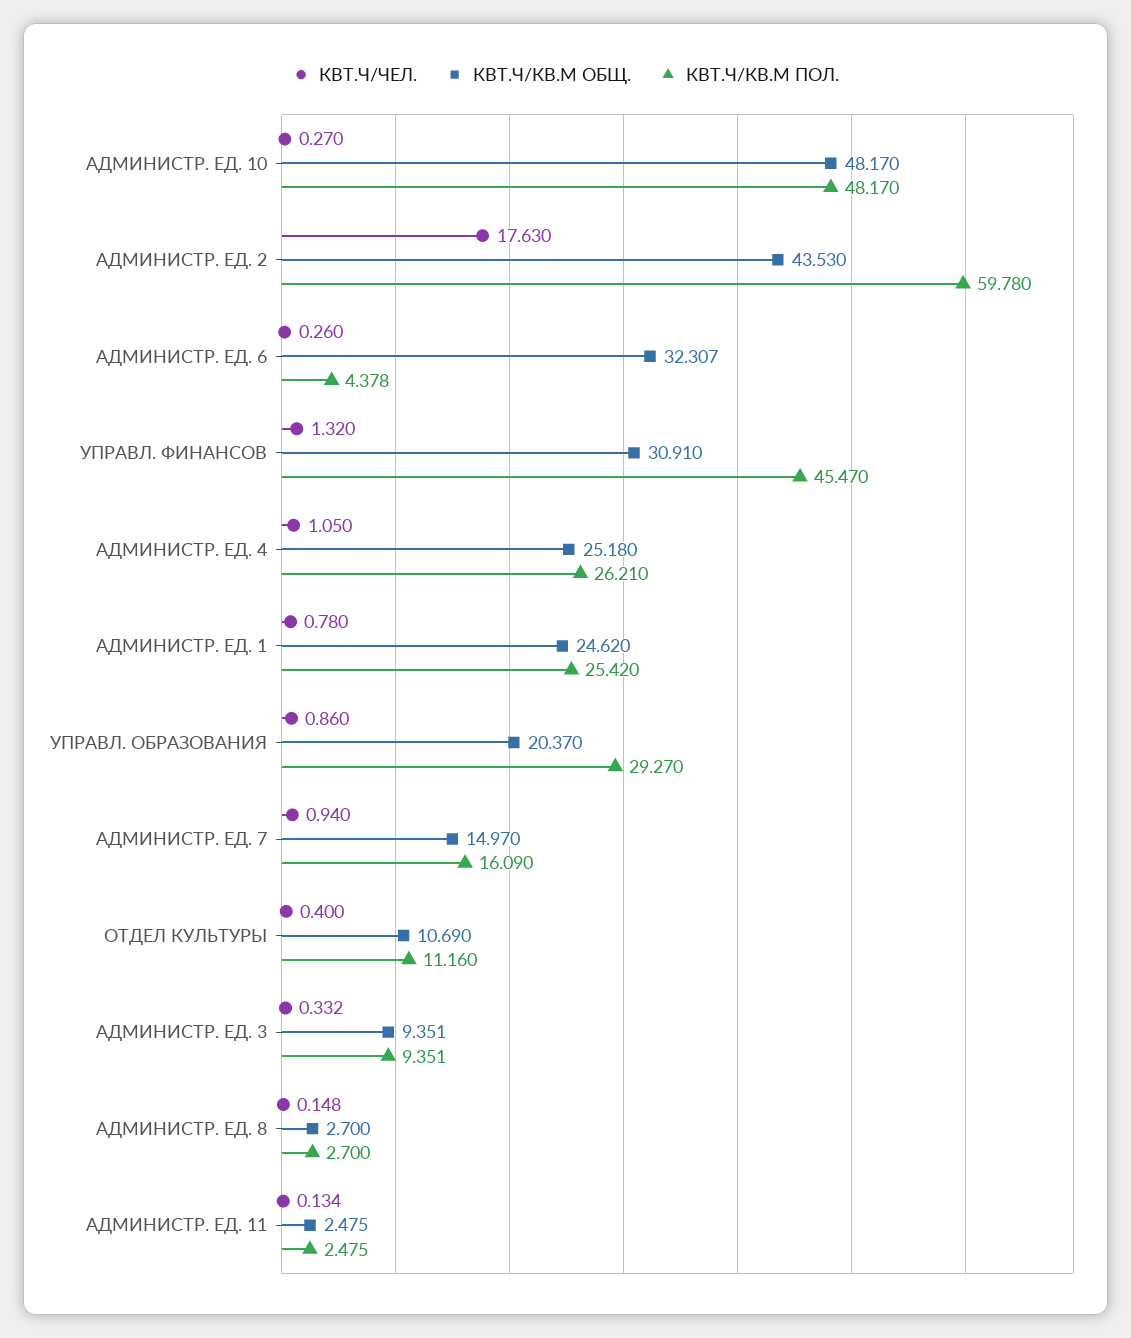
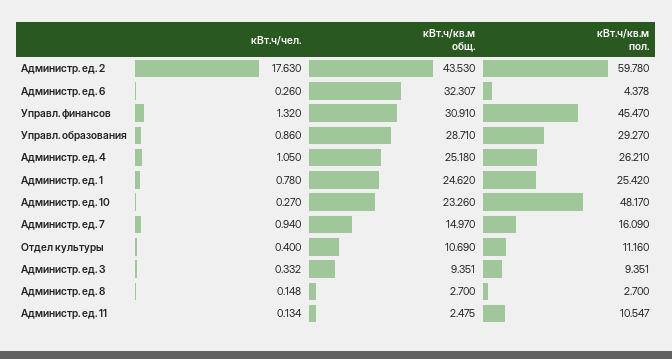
КВТ.Ч/КВ.М ОБЩ., АДМИНИСТР. ЕД. 10: 48.17 -> 23.26
КВТ.Ч/КВ.М ОБЩ., УПРАВЛ. ОБРАЗОВАНИЯ: 20.37 -> 28.71
КВТ.Ч/КВ.М ПОЛ., АДМИНИСТР. ЕД. 11: 2.475 -> 10.547

